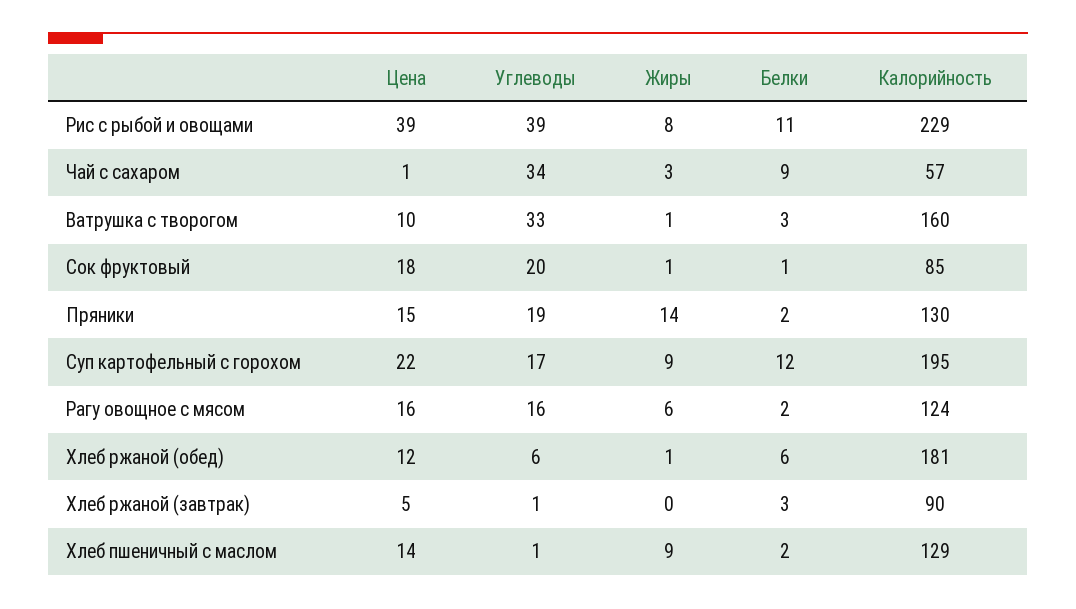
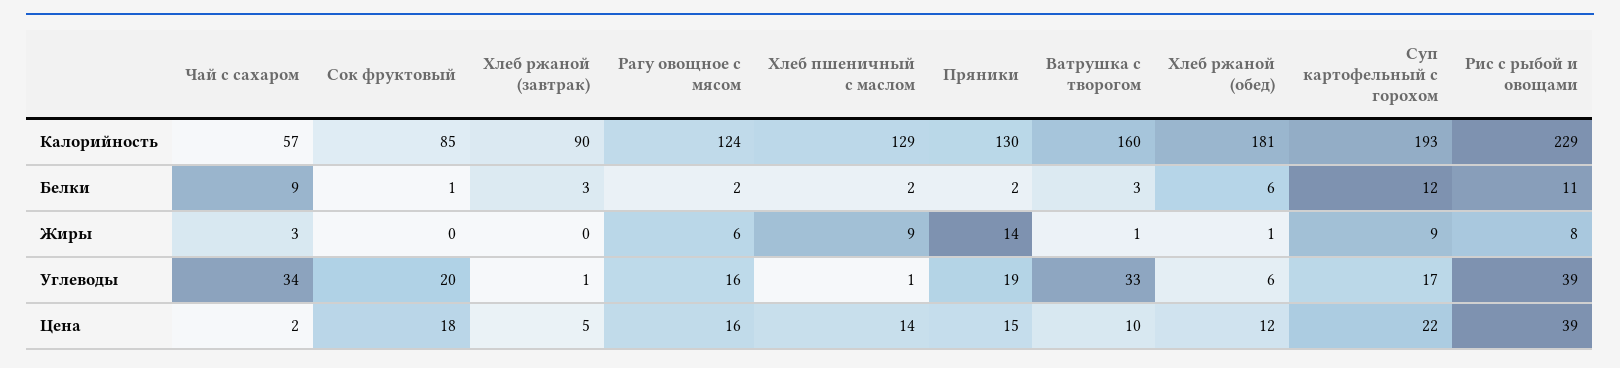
Цена, Чай с сахаром: 1 -> 2
Жиры, Сок фруктовый: 1 -> 0
Калорийность, Суп картофельный с горохом: 195 -> 193

